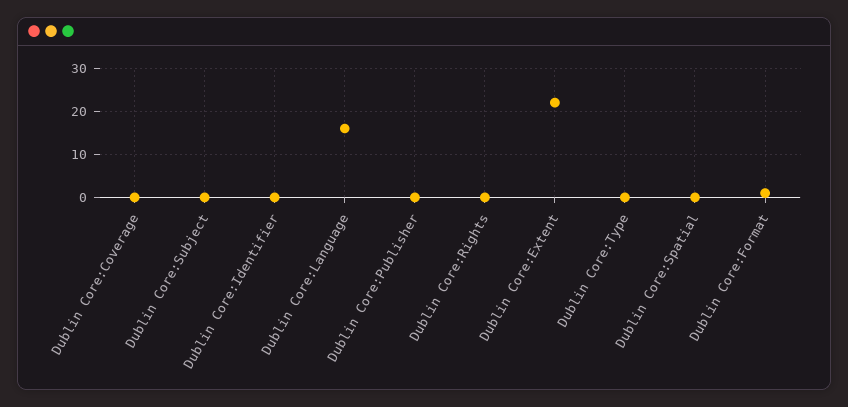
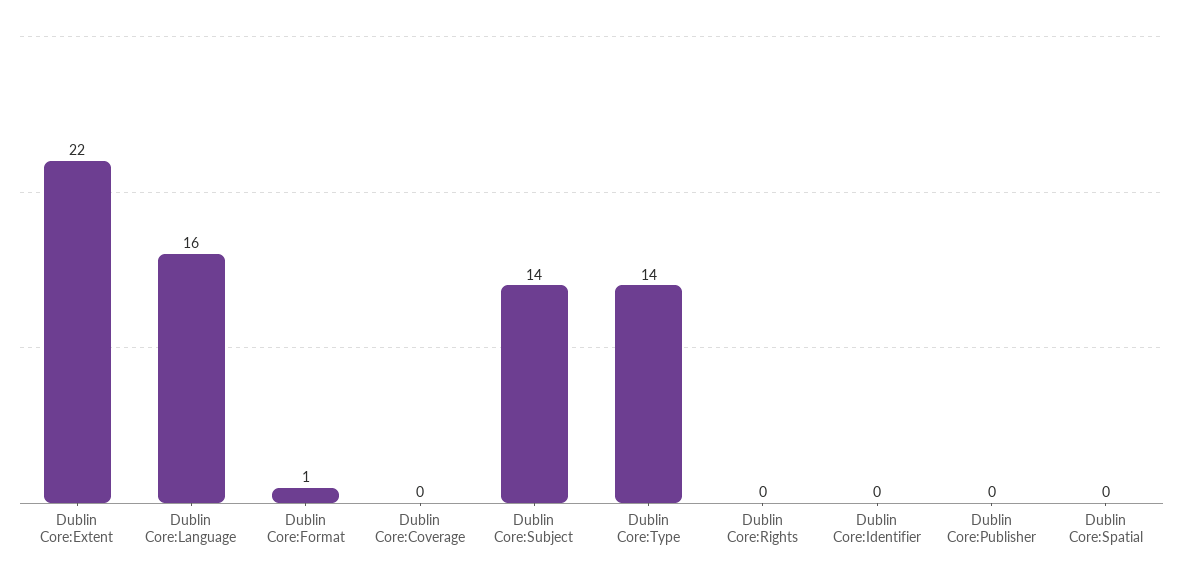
Dublin Core:Subject: 0 -> 14
Dublin Core:Type: 0 -> 14

